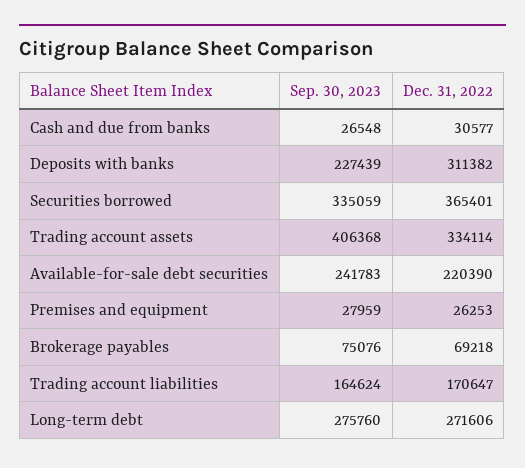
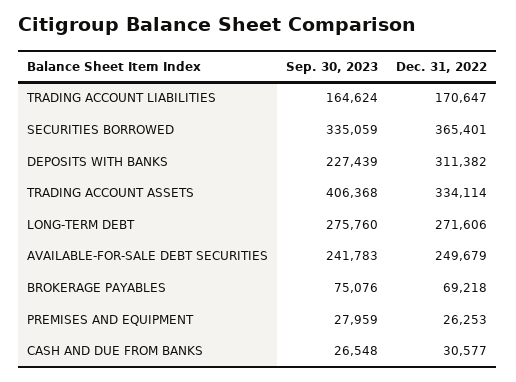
Dec. 31, 2022, Available-for-sale debt securities: 220390 -> 249679

